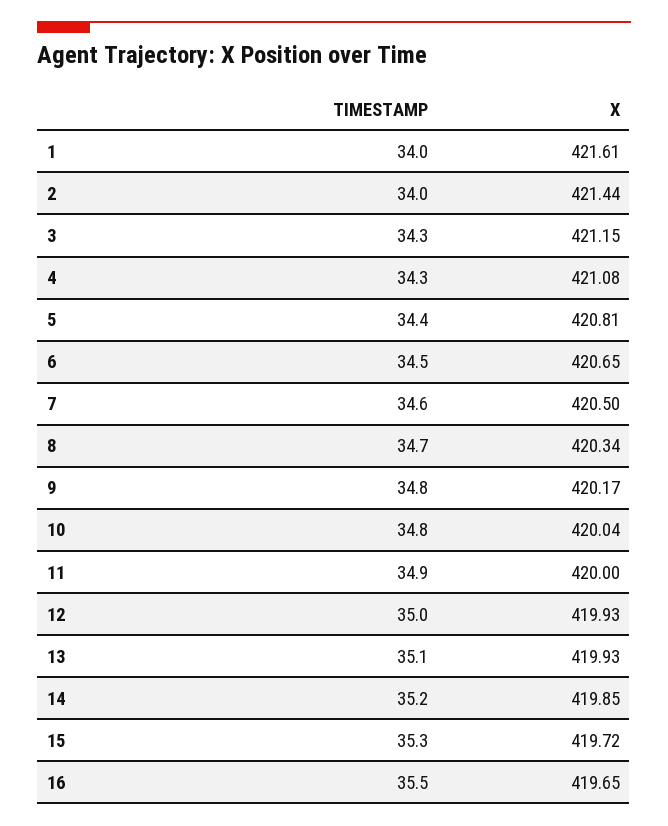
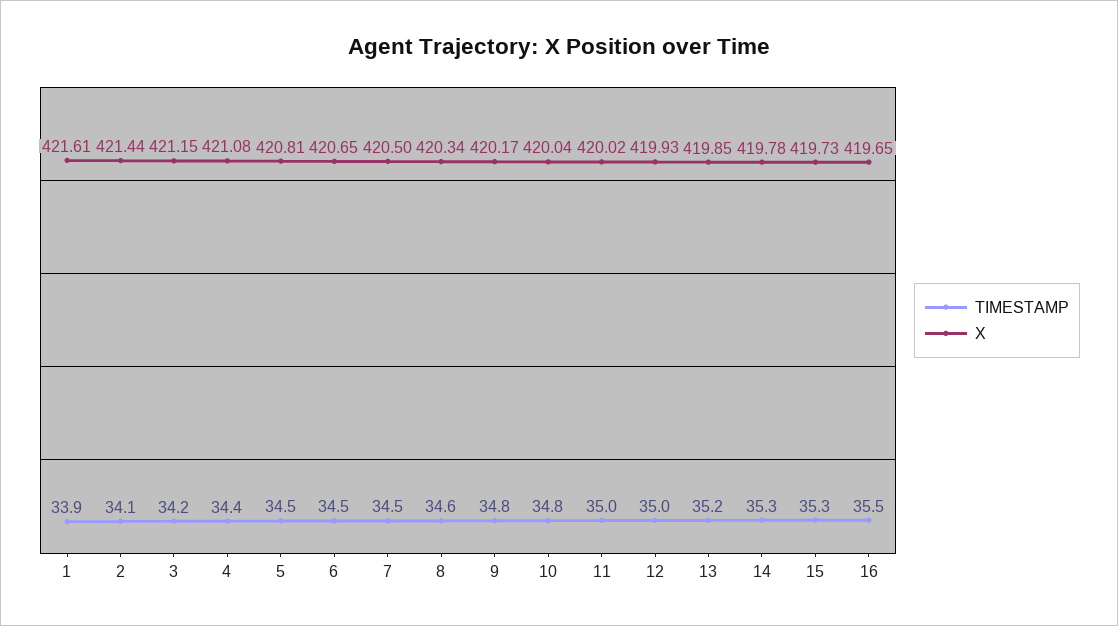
TIMESTAMP, 1: 34 -> 33.9
TIMESTAMP, 2: 34 -> 34.1
TIMESTAMP, 3: 34.3 -> 34.2
TIMESTAMP, 4: 34.3 -> 34.4
TIMESTAMP, 5: 34.4 -> 34.5
TIMESTAMP, 7: 34.6 -> 34.5
TIMESTAMP, 8: 34.7 -> 34.6
TIMESTAMP, 11: 34.9 -> 35
X, 11: 420 -> 420.02
TIMESTAMP, 13: 35.1 -> 35.2
X, 13: 419.93 -> 419.85
TIMESTAMP, 14: 35.2 -> 35.3
X, 14: 419.85 -> 419.78
X, 15: 419.72 -> 419.73

